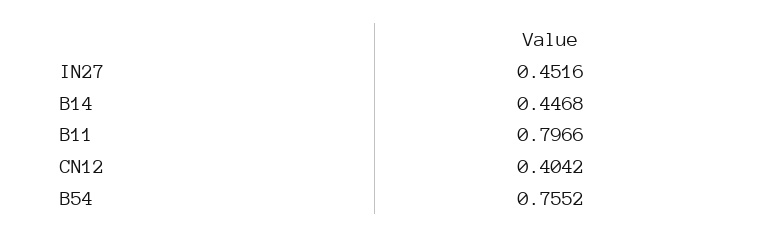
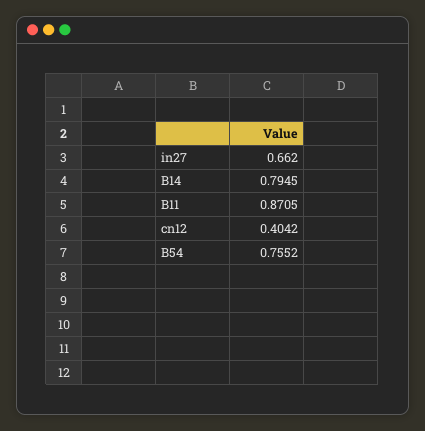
IN27: 0.4516 -> 0.662
B14: 0.4468 -> 0.7945
B11: 0.7966 -> 0.8705

